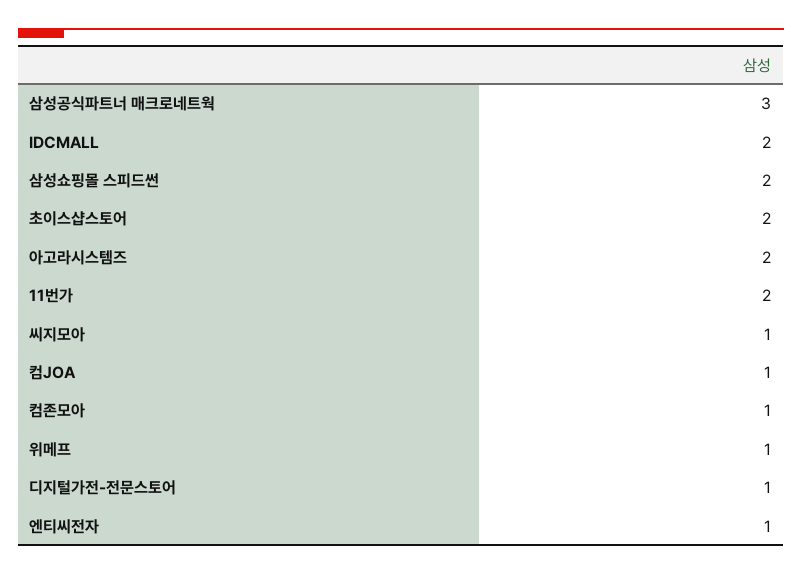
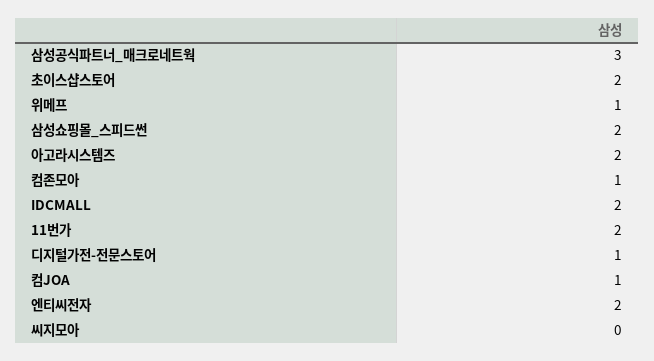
씨지모아: 1 -> 0
엔티씨전자: 1 -> 2

